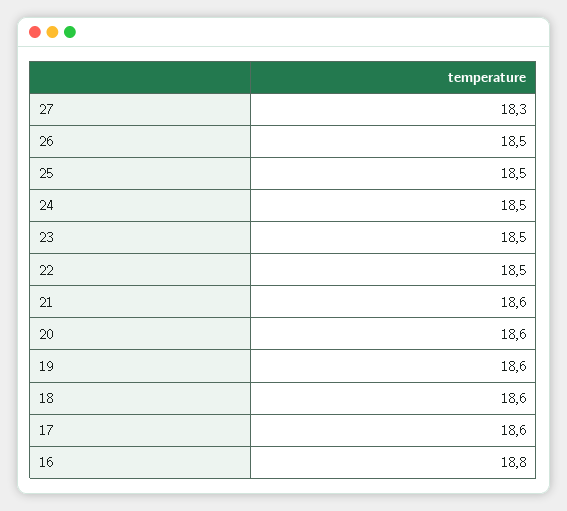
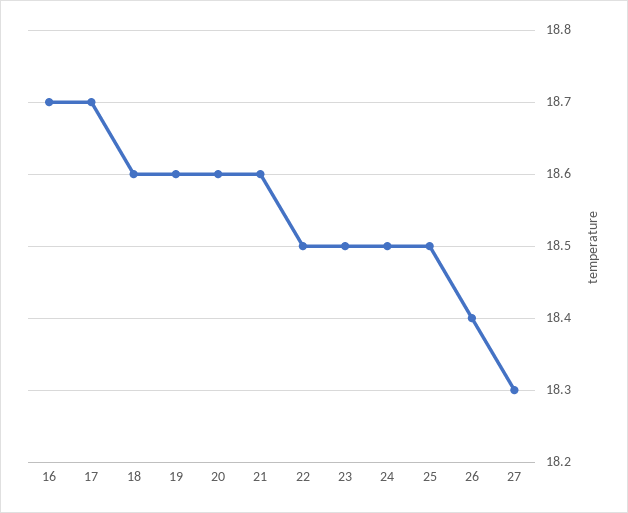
26: 18.5 -> 18.4
17: 18.6 -> 18.7
16: 18.8 -> 18.7

